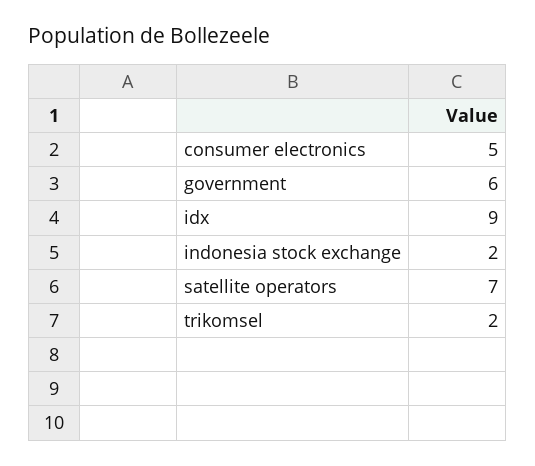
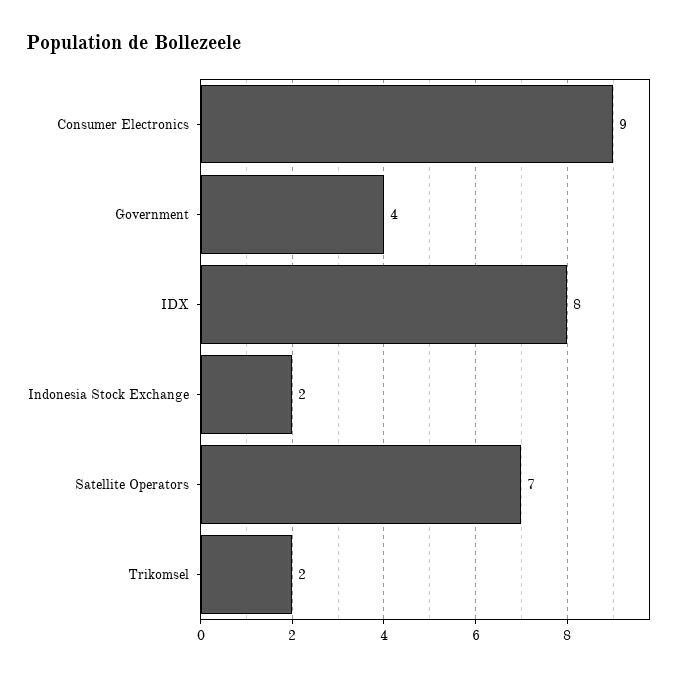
consumer electronics: 5 -> 9
government: 6 -> 4
idx: 9 -> 8

